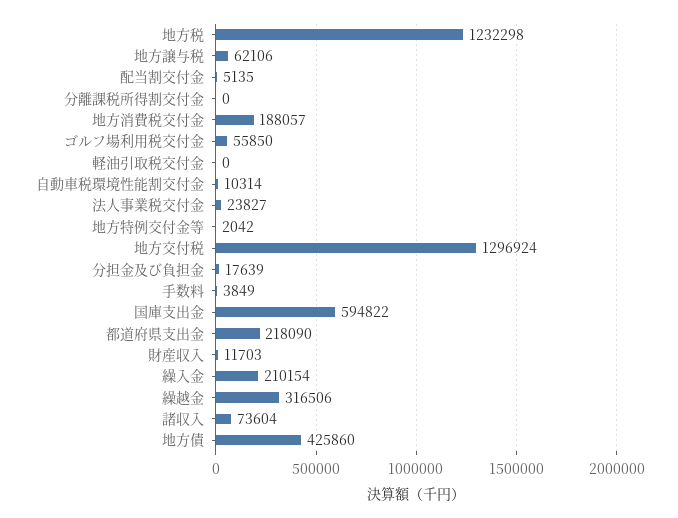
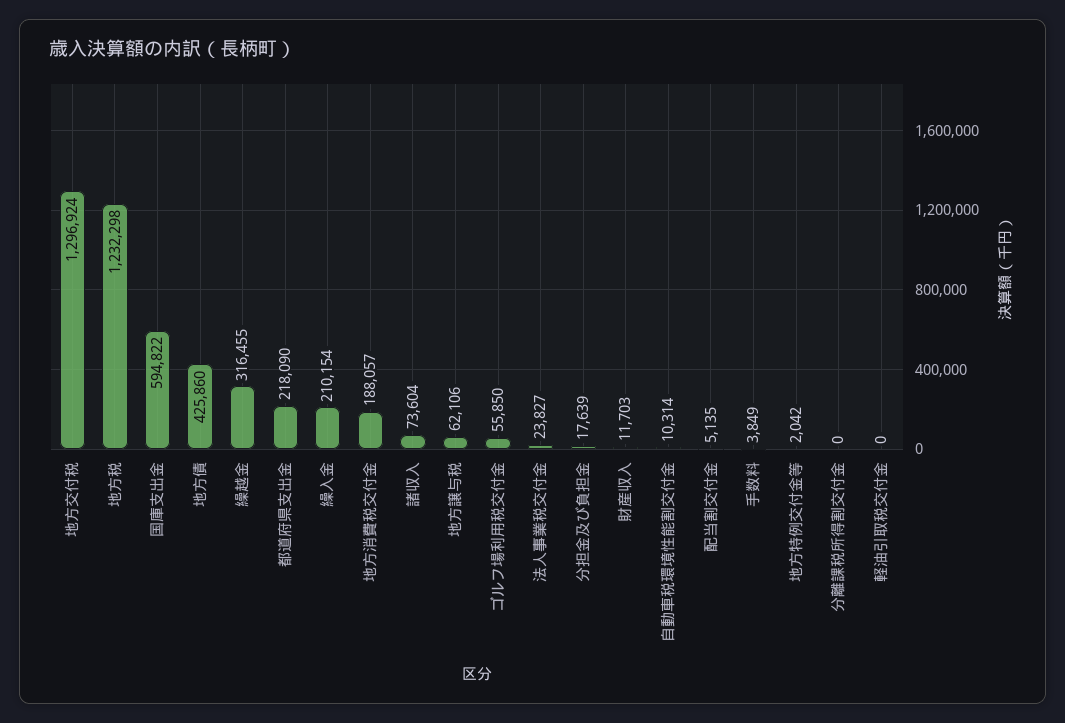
繰越金: 316506 -> 316455

